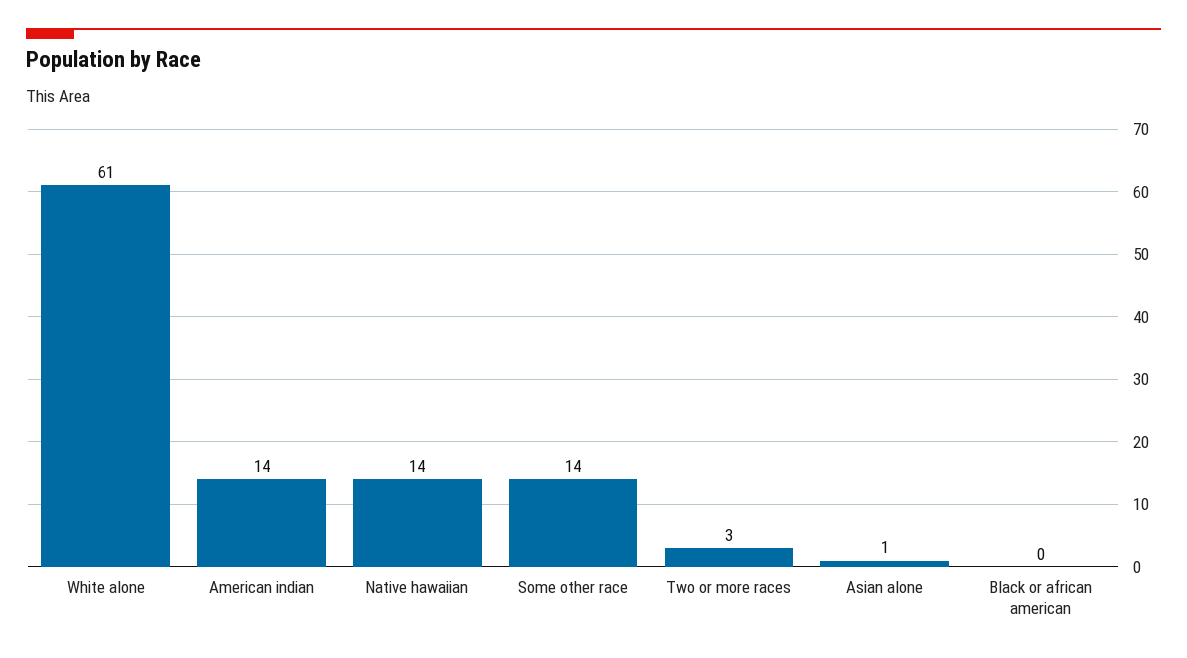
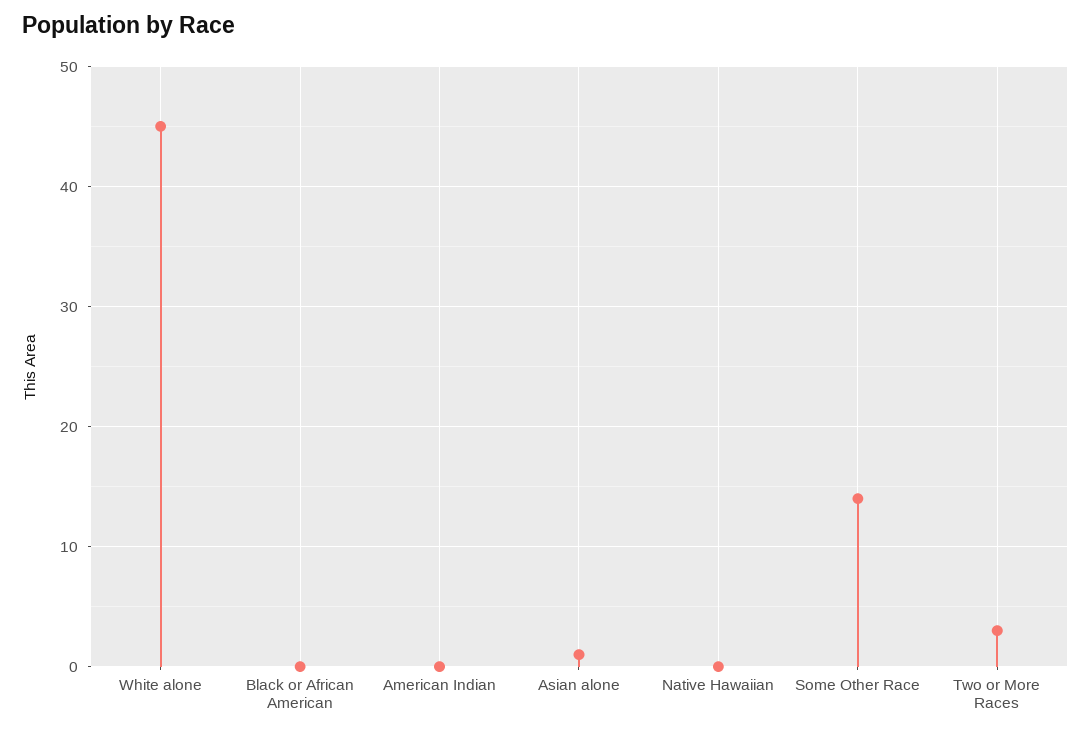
White alone: 61 -> 45
American indian: 14 -> 0
Native hawaiian: 14 -> 0

